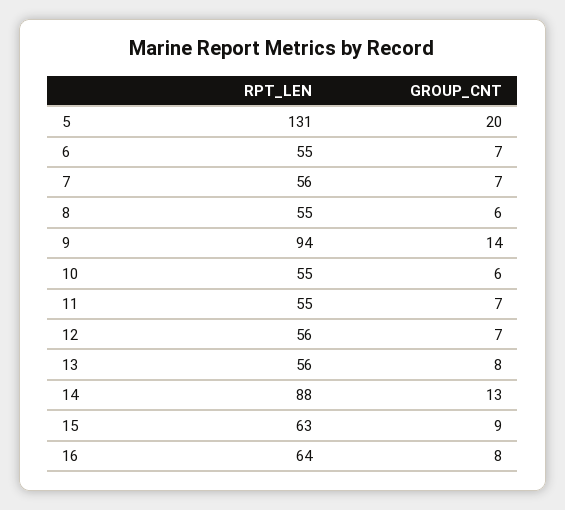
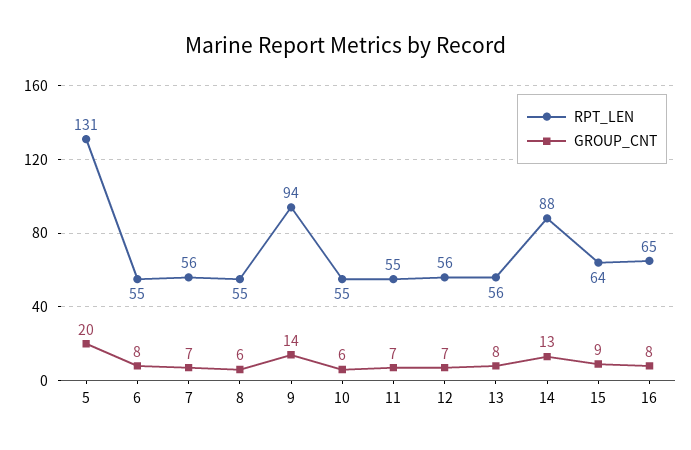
GROUP_CNT, 6: 7 -> 8
RPT_LEN, 15: 63 -> 64
RPT_LEN, 16: 64 -> 65

